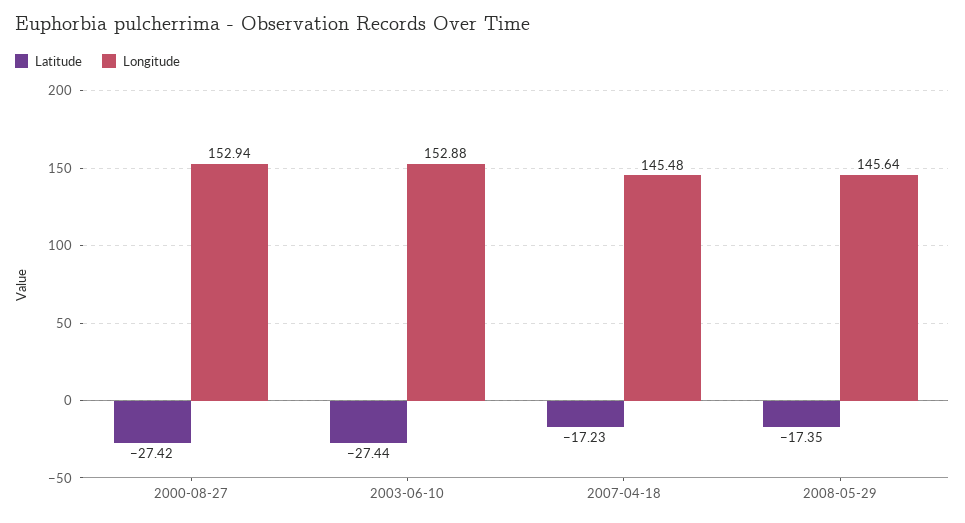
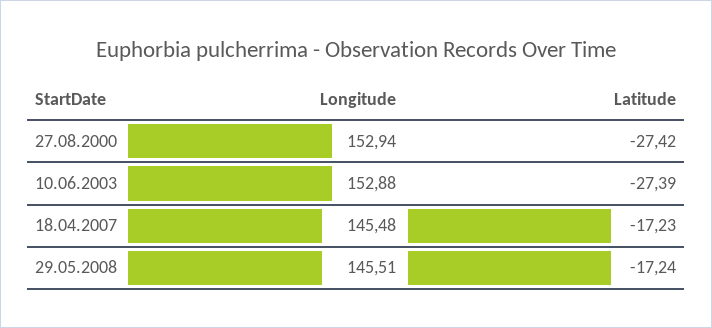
Latitude, 2003-06-10: -27.44 -> -27.39
Latitude, 2008-05-29: -17.35 -> -17.24
Longitude, 2008-05-29: 145.64 -> 145.51

